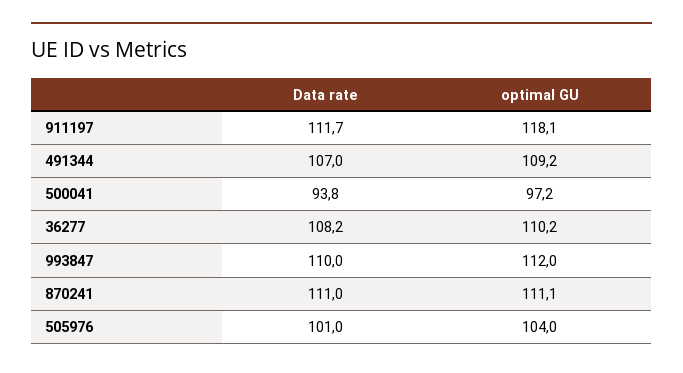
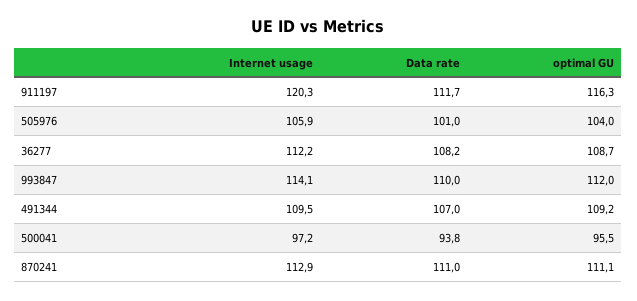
optimal GU, 911197: 118.1 -> 116.3
optimal GU, 500041: 97.2 -> 95.5
optimal GU, 36277: 110.2 -> 108.7
Internet usage, 911197: none -> 120.3
Internet usage, 505976: none -> 105.9
Internet usage, 36277: none -> 112.2
Internet usage, 993847: none -> 114.1
Internet usage, 491344: none -> 109.5
Internet usage, 500041: none -> 97.2
Internet usage, 870241: none -> 112.9

